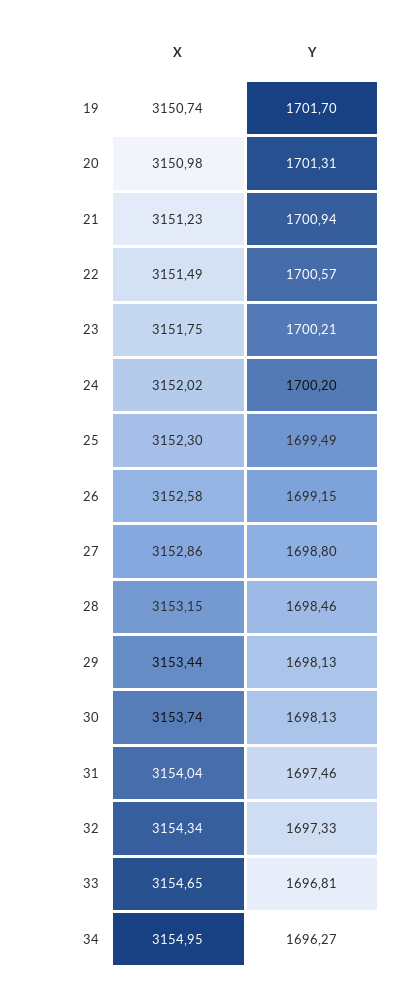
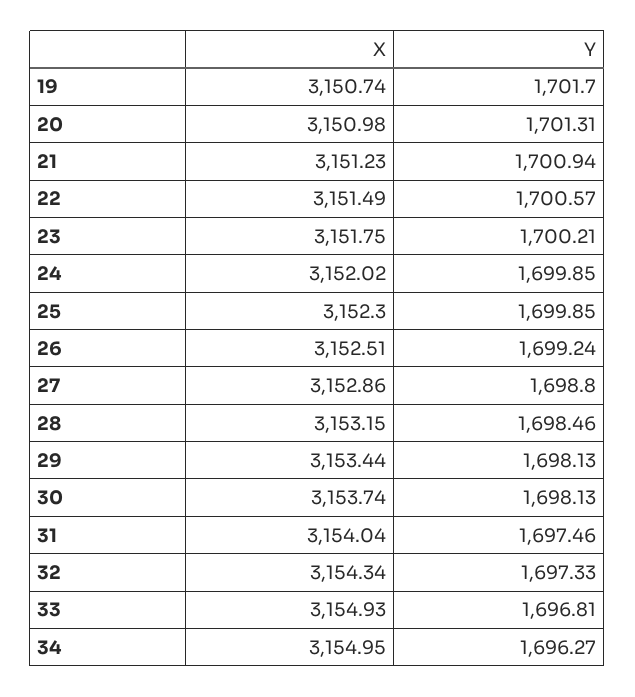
Y, 24: 1700.2 -> 1699.85
Y, 25: 1699.49 -> 1699.85
X, 26: 3152.58 -> 3152.51
Y, 26: 1699.15 -> 1699.24
X, 33: 3154.65 -> 3154.93

